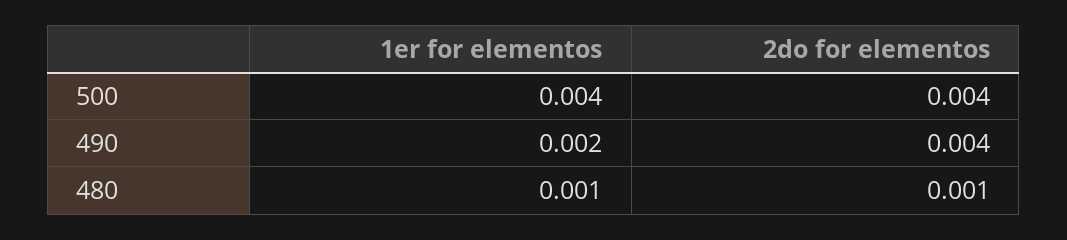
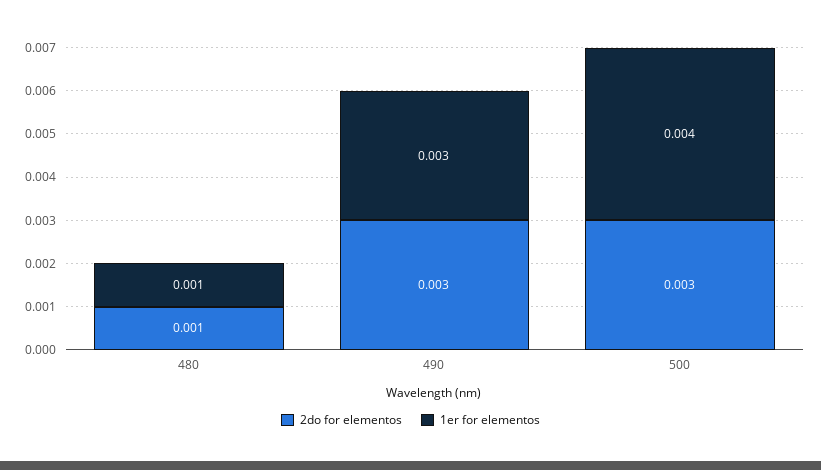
2do for elementos, 500: 0.004 -> 0.003
1er for elementos, 490: 0.002 -> 0.003
2do for elementos, 490: 0.004 -> 0.003

